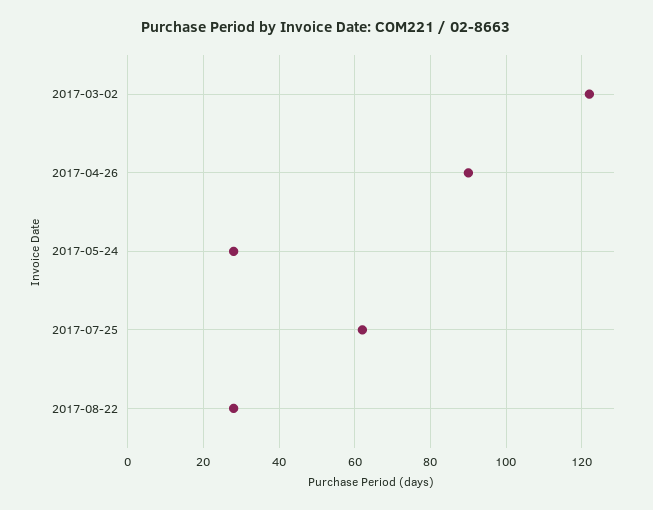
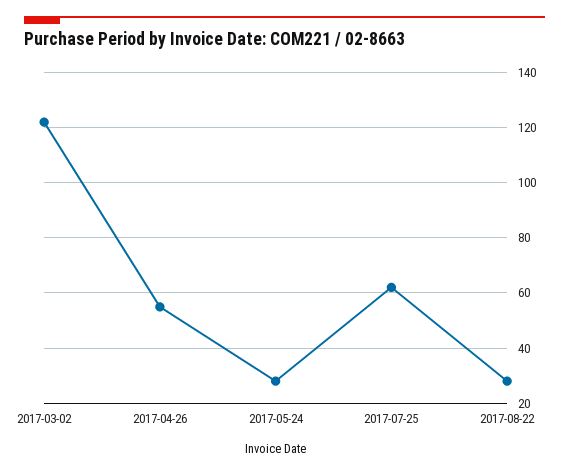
2017-04-26: 90 -> 55

